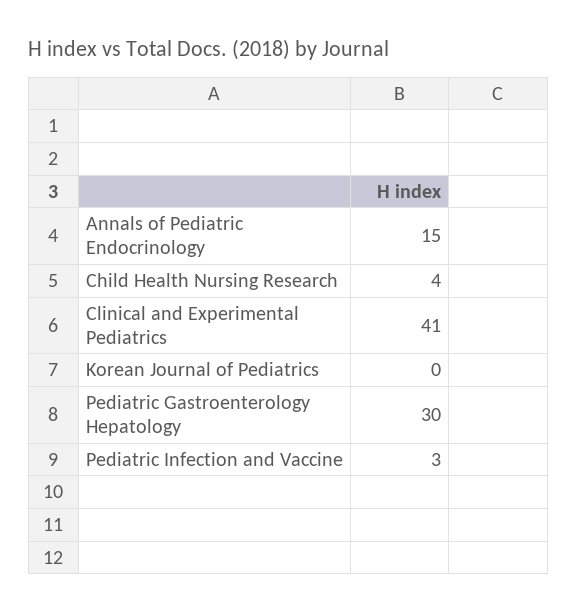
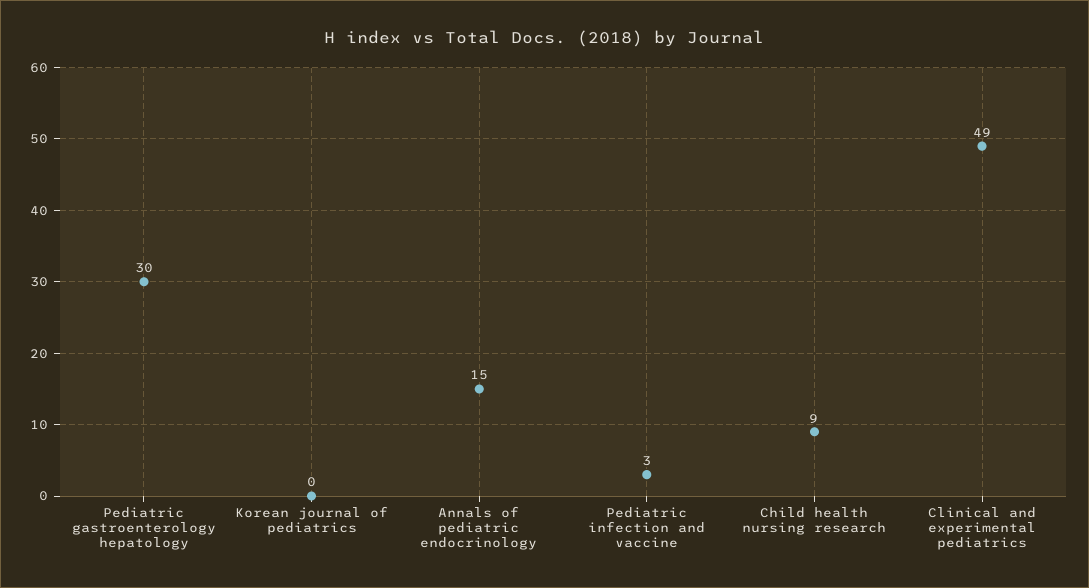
Child Health Nursing Research: 4 -> 9
Clinical and Experimental Pediatrics: 41 -> 49

